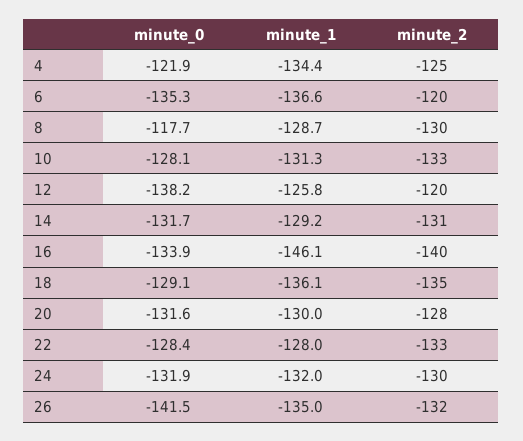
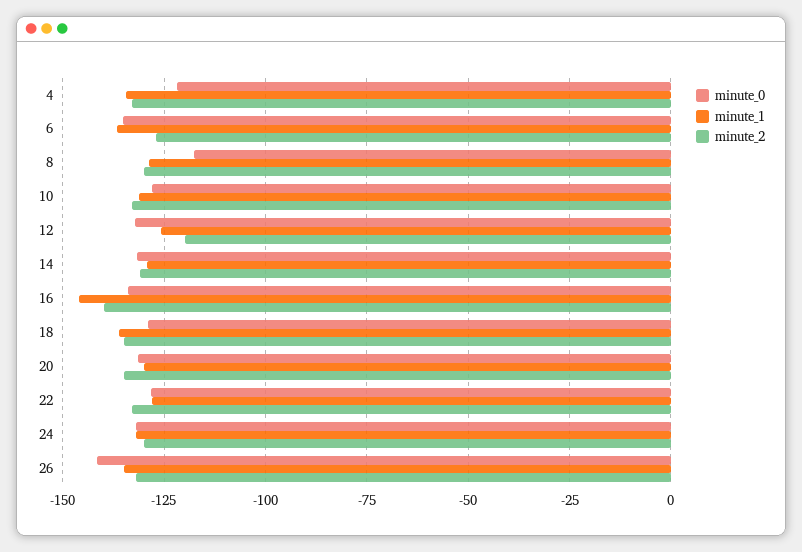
minute_2, 4: -125 -> -132.5
minute_2, 6: -120 -> -127.5
minute_0, 12: -138.2 -> -132.5
minute_2, 20: -128 -> -135

